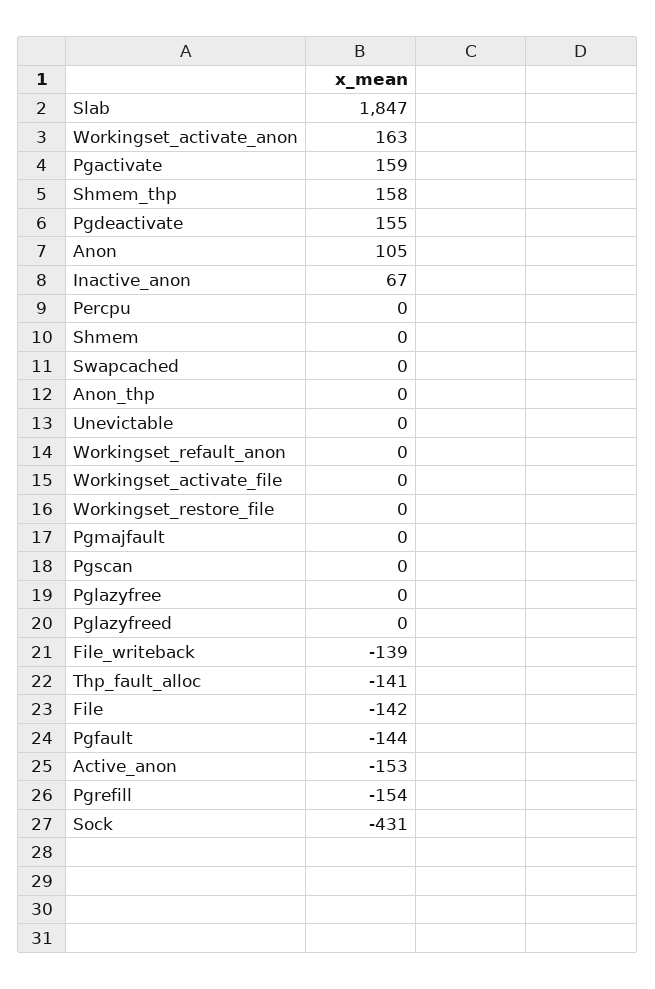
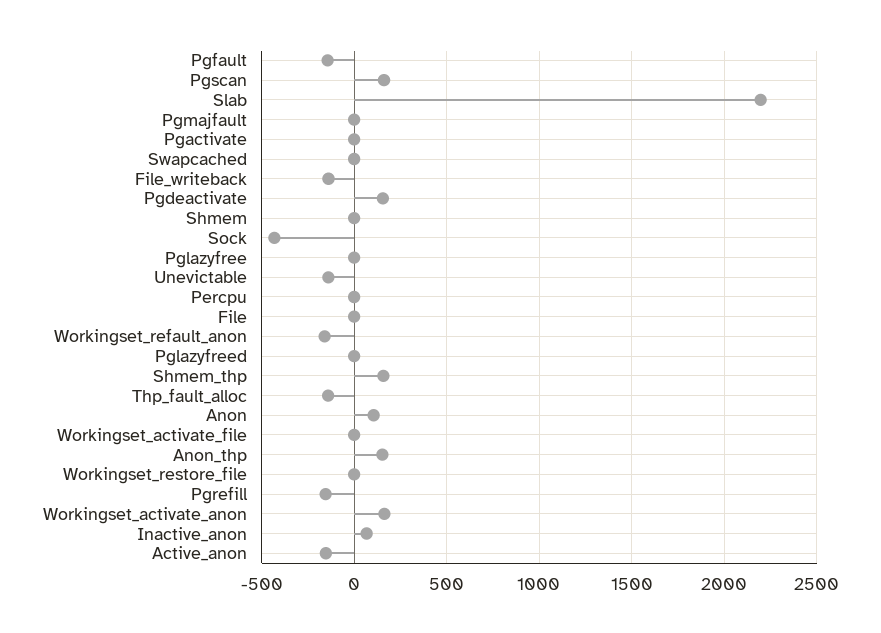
Slab: 1847 -> 2200
Pgactivate: 159 -> 0
Anon_thp: 0 -> 150
Unevictable: 0 -> -150
Workingset_refault_anon: 0 -> -150
Pgscan: 0 -> 150
File: -142 -> 0

